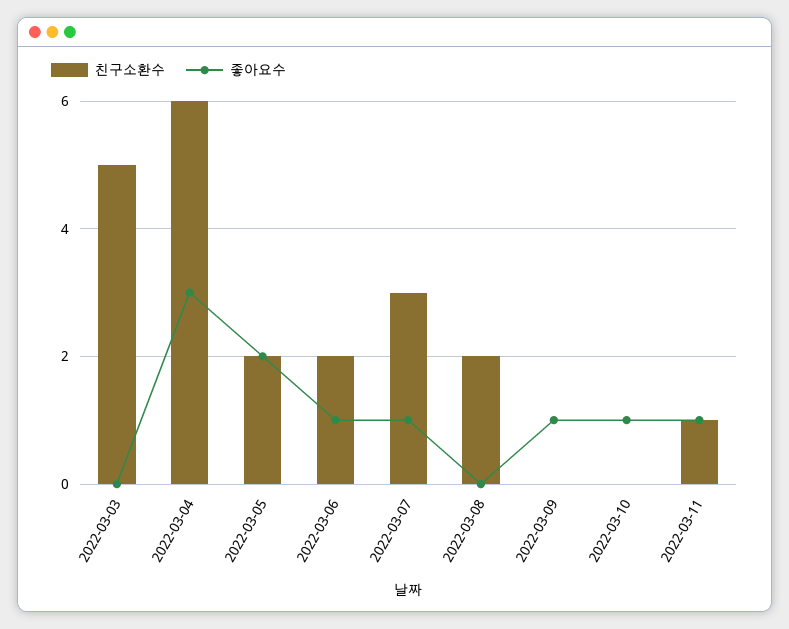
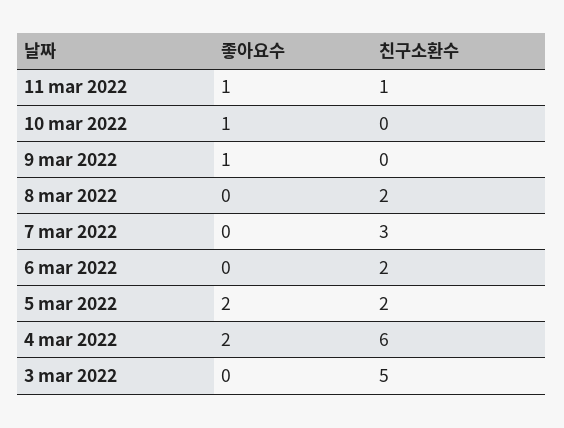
좋아요수, 2022-03-04: 3 -> 2
좋아요수, 2022-03-06: 1 -> 0
좋아요수, 2022-03-07: 1 -> 0

